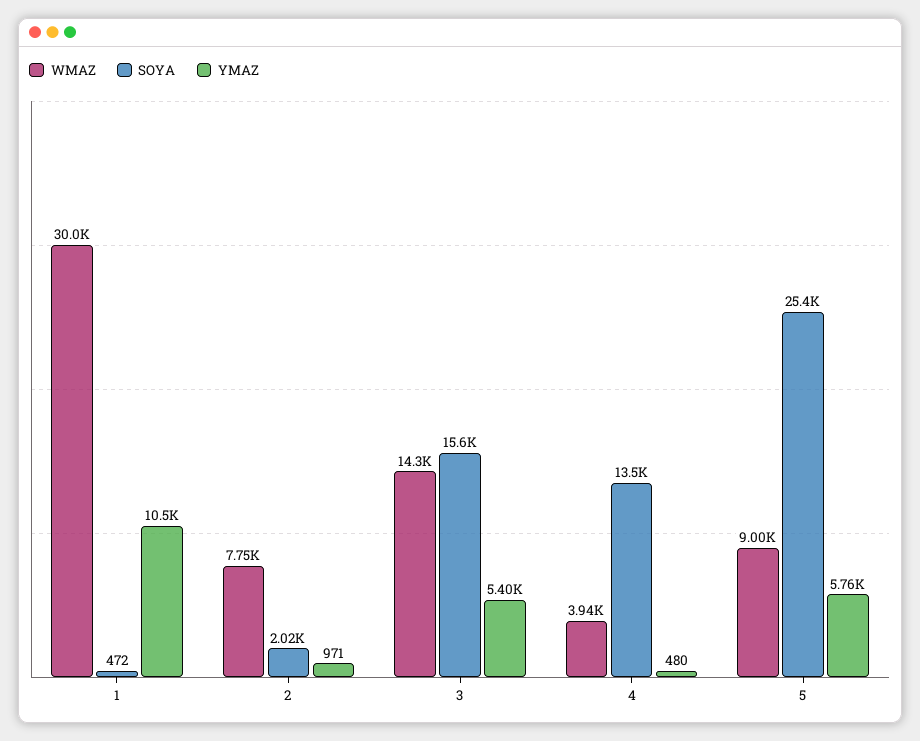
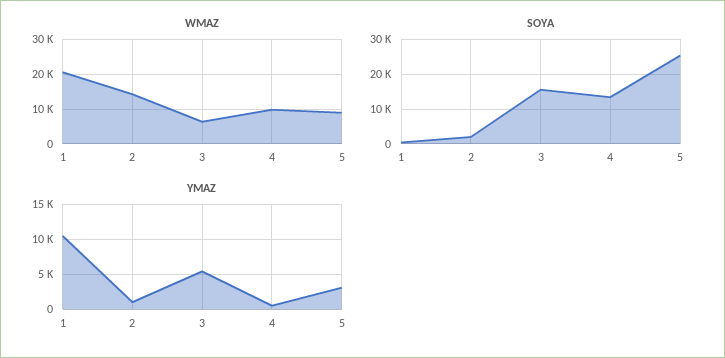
WMAZ, 1: 30000 -> 20000
WMAZ, 2: 7750 -> 14000
WMAZ, 3: 14300 -> 6000
WMAZ, 4: 3940 -> 10000
YMAZ, 5: 5760 -> 3000

